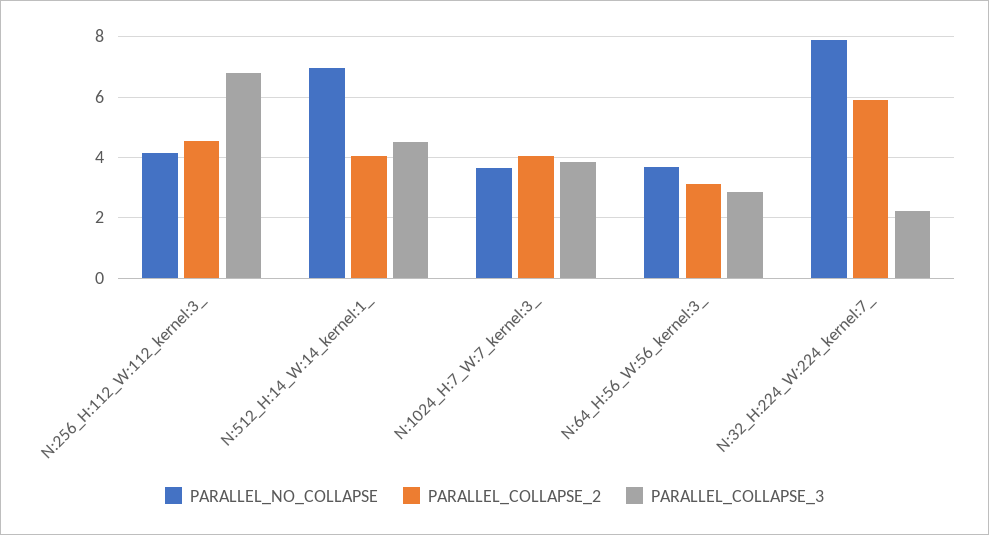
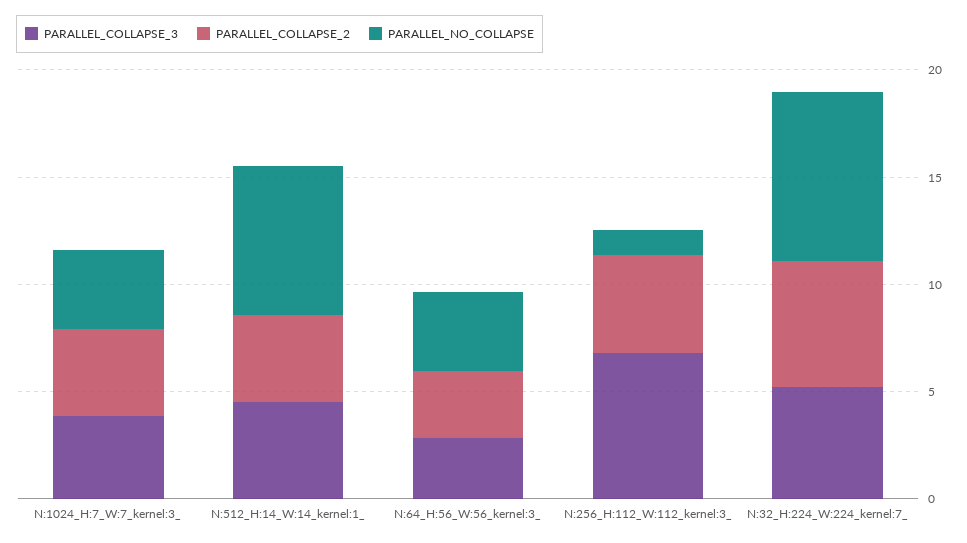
PARALLEL_NO_COLLAPSE, N:256_H:112_W:112_kernel:3_: 4.2 -> 1
PARALLEL_COLLAPSE_3, N:32_H:224_W:224_kernel:7_: 2.2 -> 5

